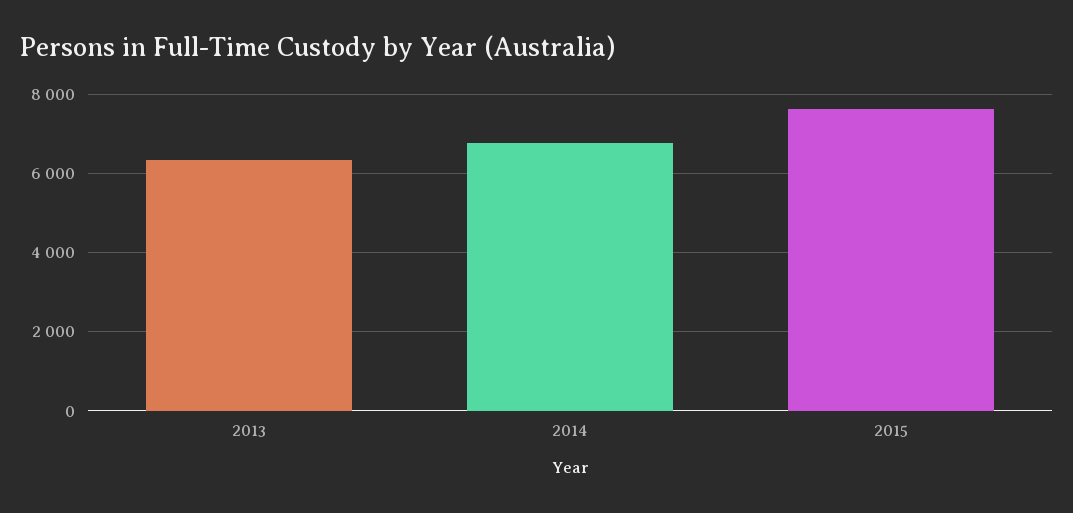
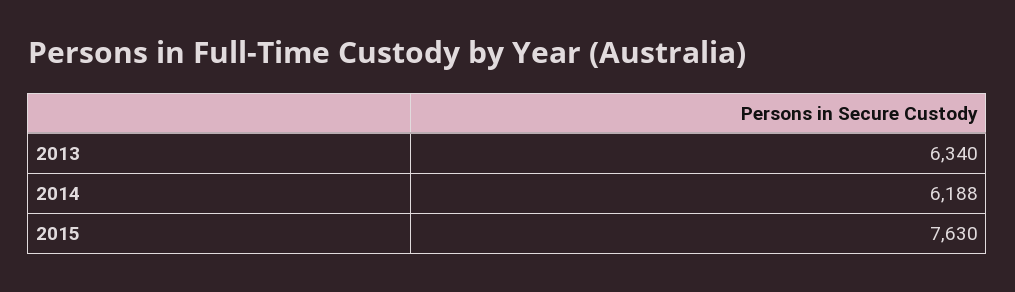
2014: 6800 -> 6188

